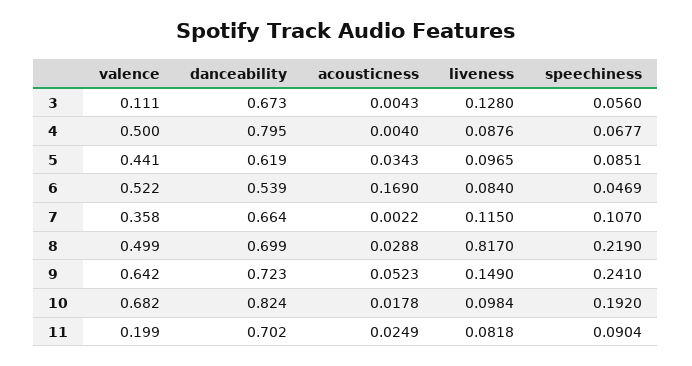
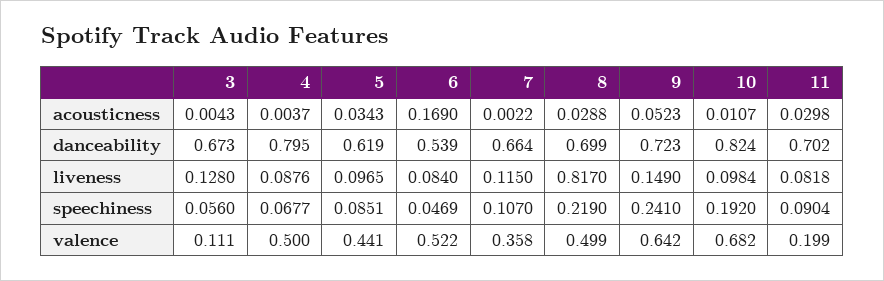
acousticness, 4: 0.004 -> 0.0037
acousticness, 10: 0.0178 -> 0.0107
acousticness, 11: 0.0249 -> 0.0298

